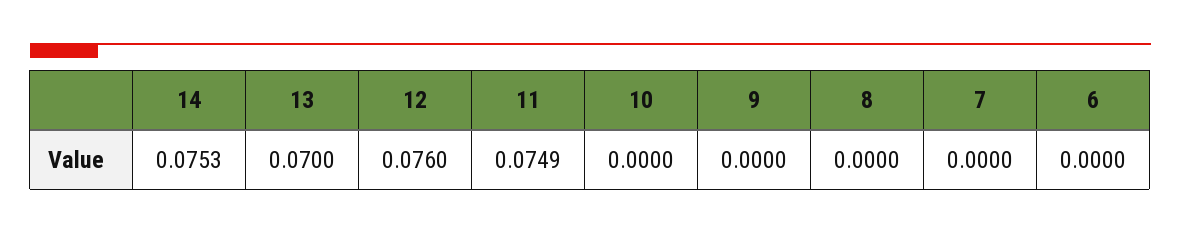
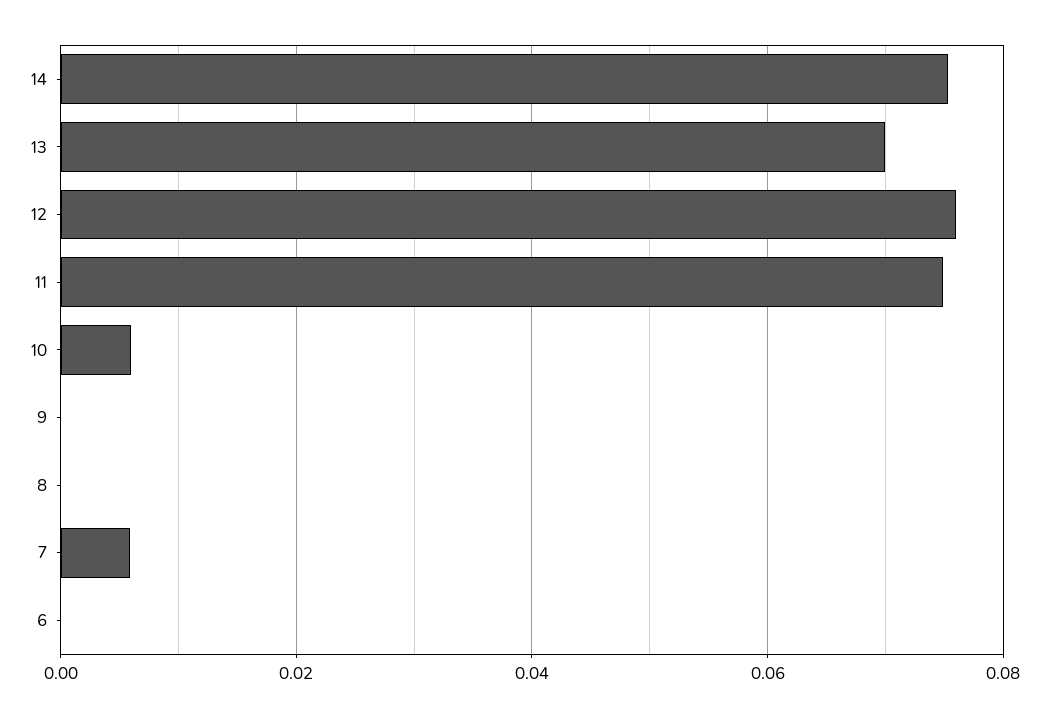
10: 0 -> 0.006
7: 0 -> 0.006

